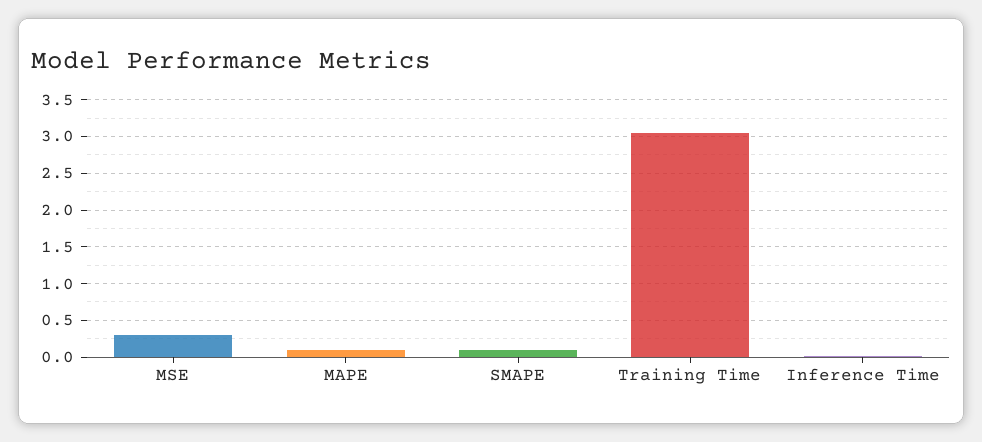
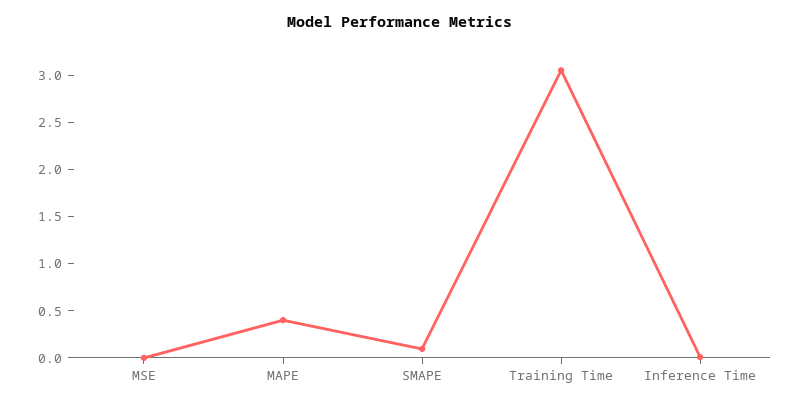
MSE: 0.3 -> 0
MAPE: 0.1 -> 0.4

